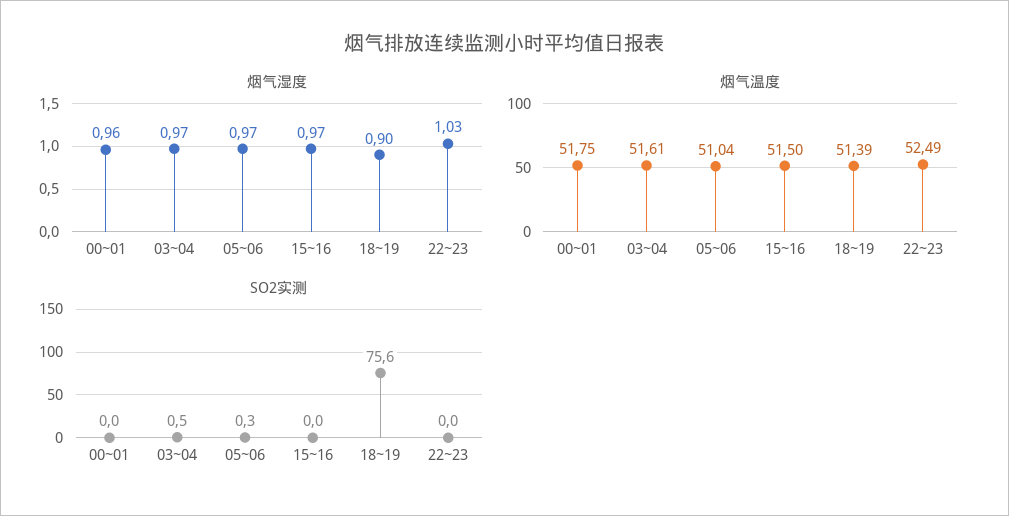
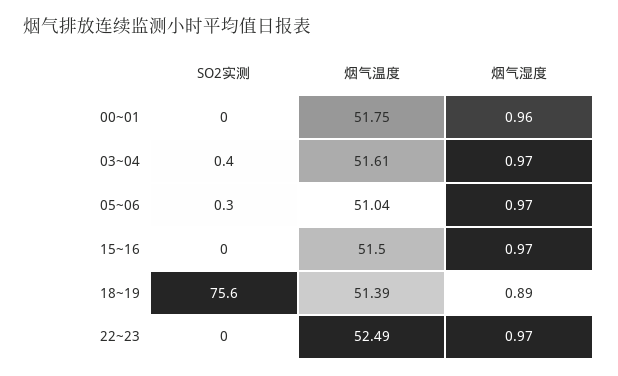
烟气湿度, 18~19: 0.9 -> 0.89
烟气湿度, 22~23: 1.03 -> 0.97
SO2实测, 03~04: 0.5 -> 0.4

